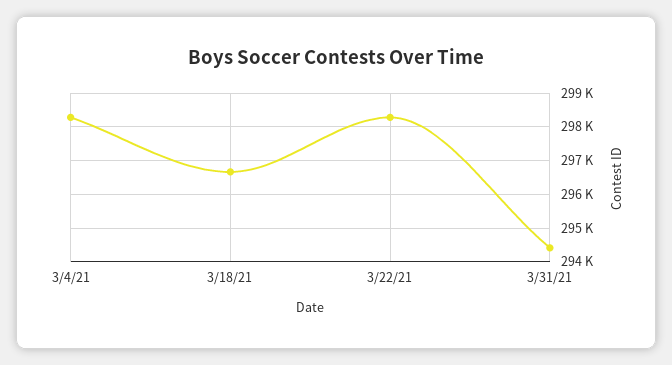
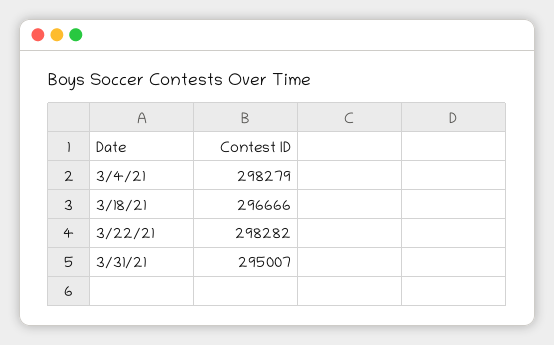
3/31/21: 294400 -> 295007

